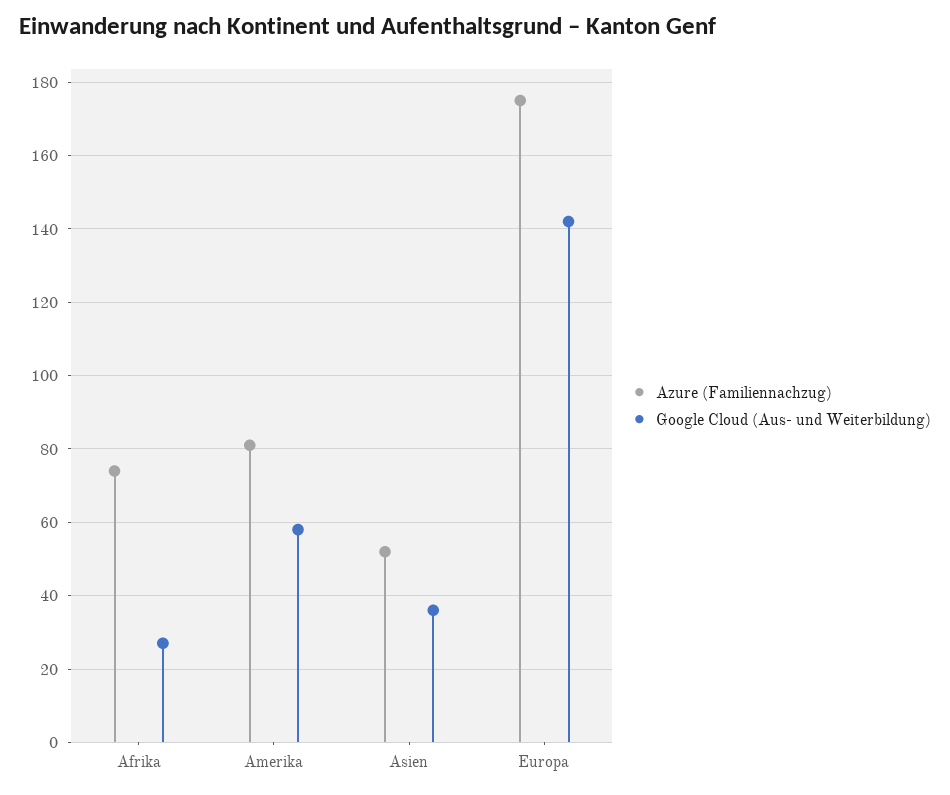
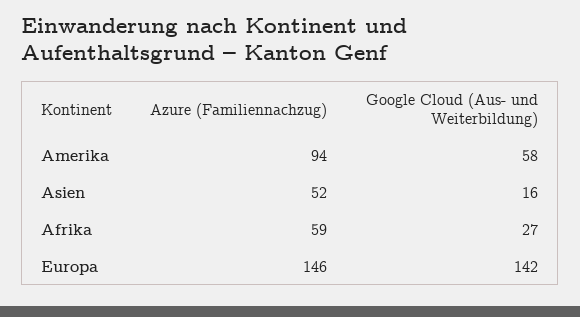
Azure (Familiennachzug), Afrika: 75 -> 59
Azure (Familiennachzug), Amerika: 80 -> 94
Google Cloud (Aus- und Weiterbildung), Asien: 35 -> 16
Azure (Familiennachzug), Europa: 175 -> 146

